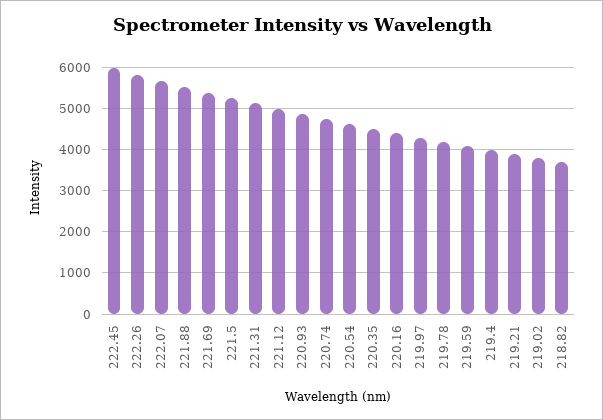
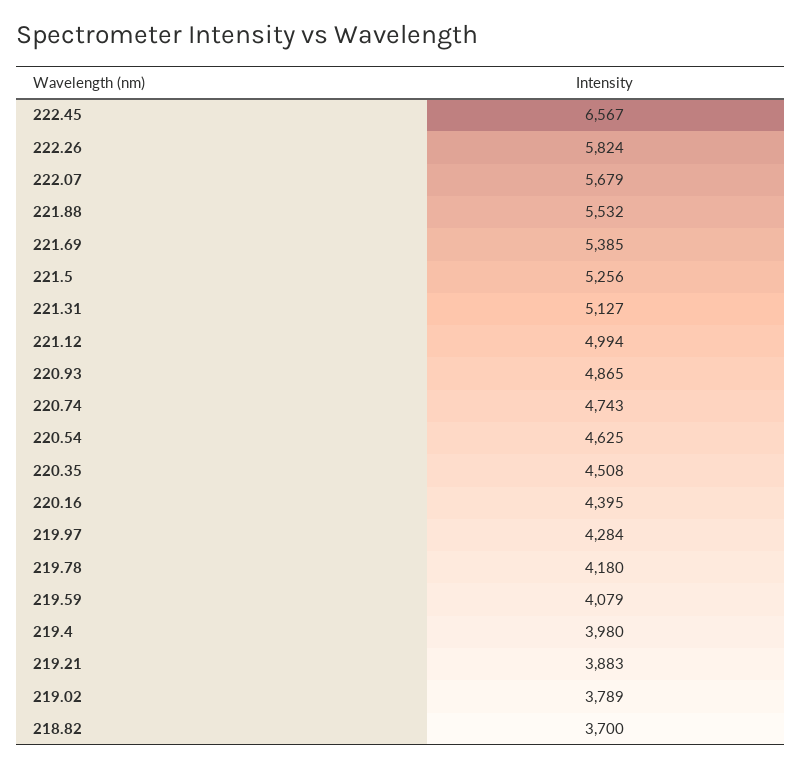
222.45: 6000 -> 6567

